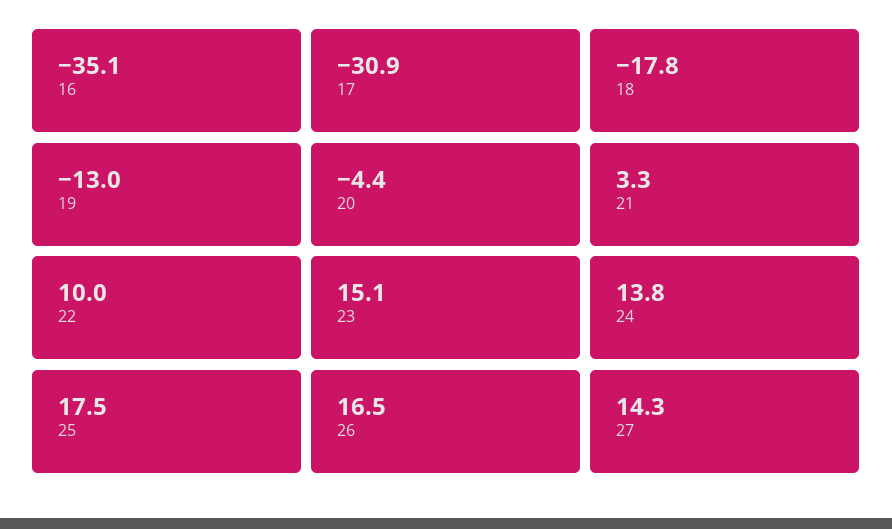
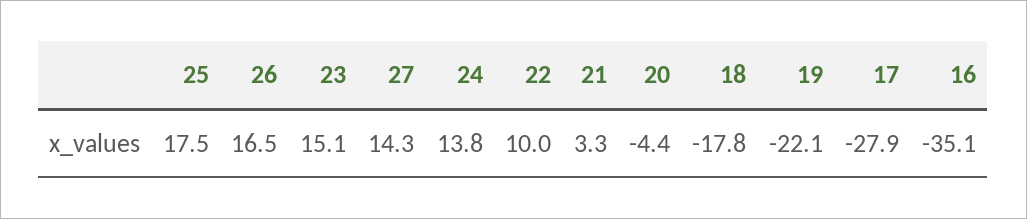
17: -30.9 -> -27.9
19: -13 -> -22.1

